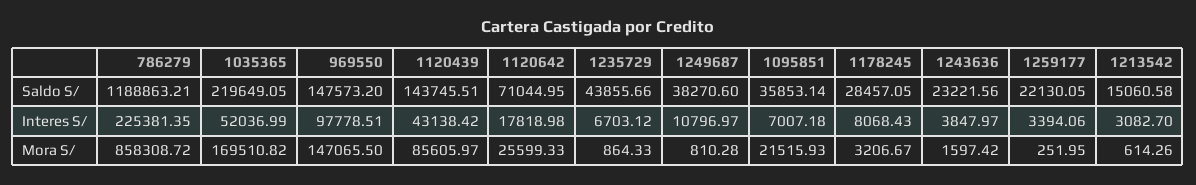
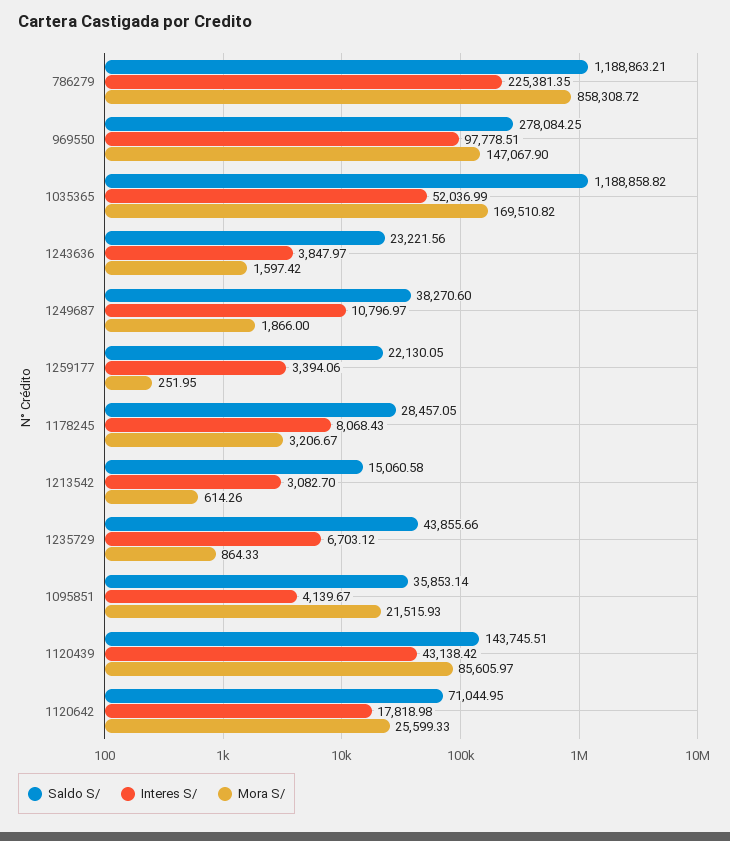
Saldo S/, 1035365: 219649.05 -> 1188858.82
Saldo S/, 969550: 147573.2 -> 278084.25
Interes S/, 1095851: 7007.18 -> 4139.67
Mora S/, 969550: 147065.5 -> 147067.9
Mora S/, 1249687: 810.28 -> 1866

